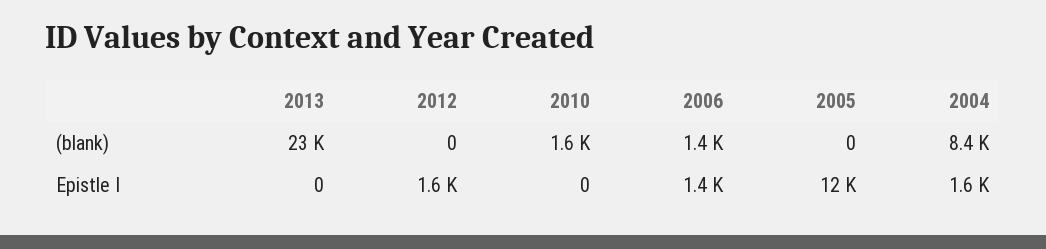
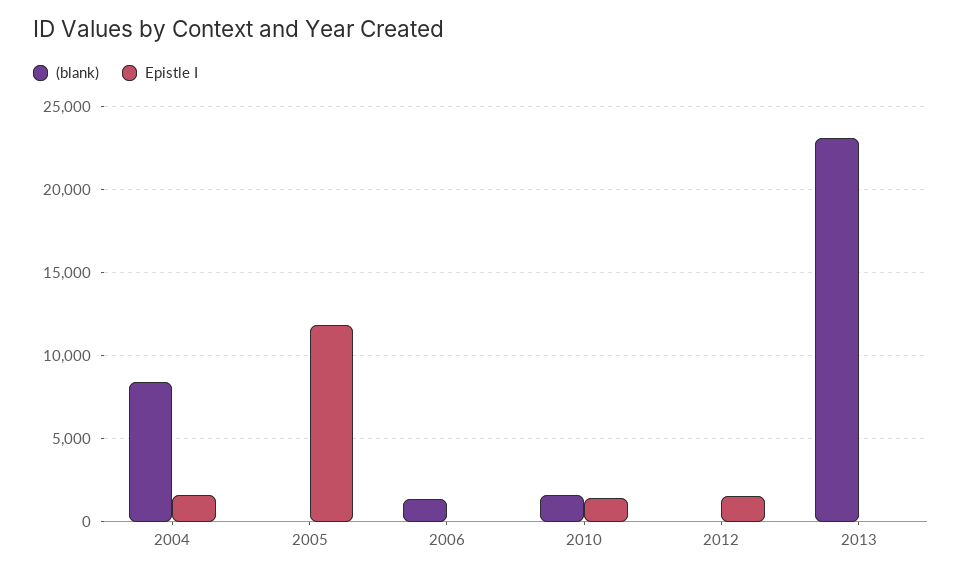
Epistle I, 2010: 0 -> 1500
Epistle I, 2006: 1400 -> 0

